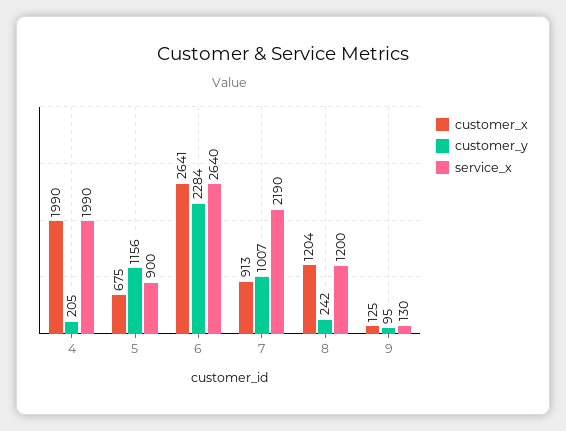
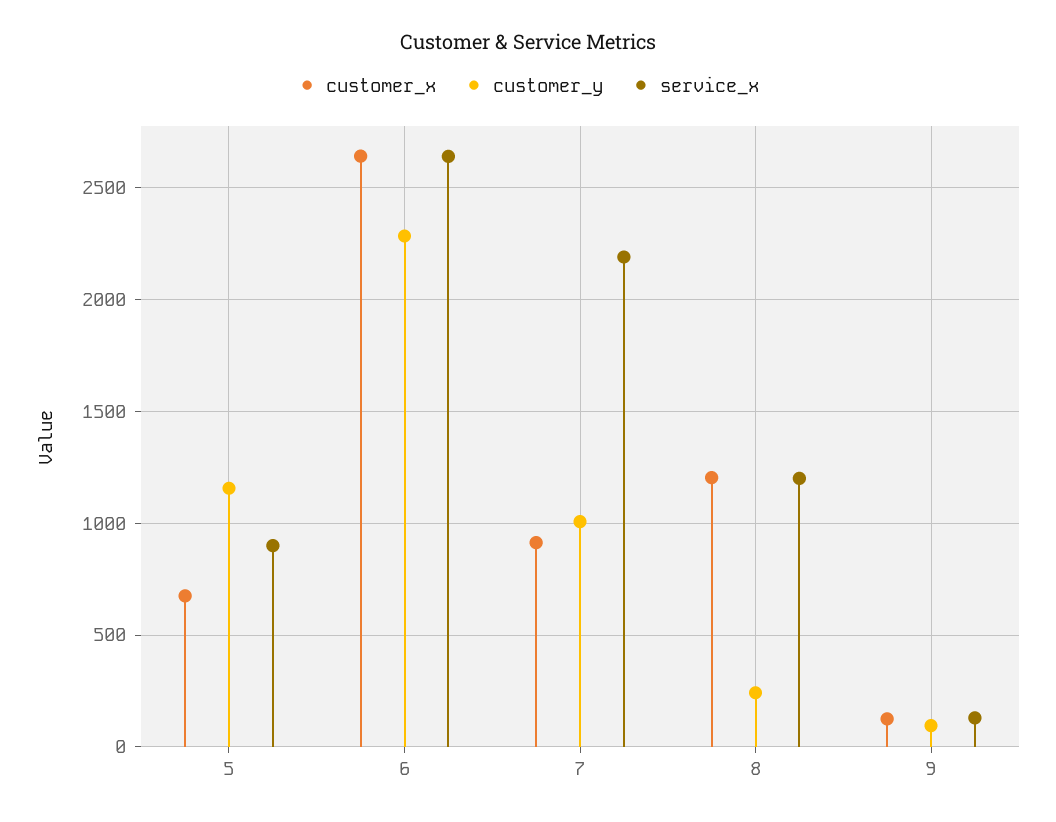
customer_x, 4: 1990 -> none
customer_y, 4: 205 -> none
service_x, 4: 1990 -> none

